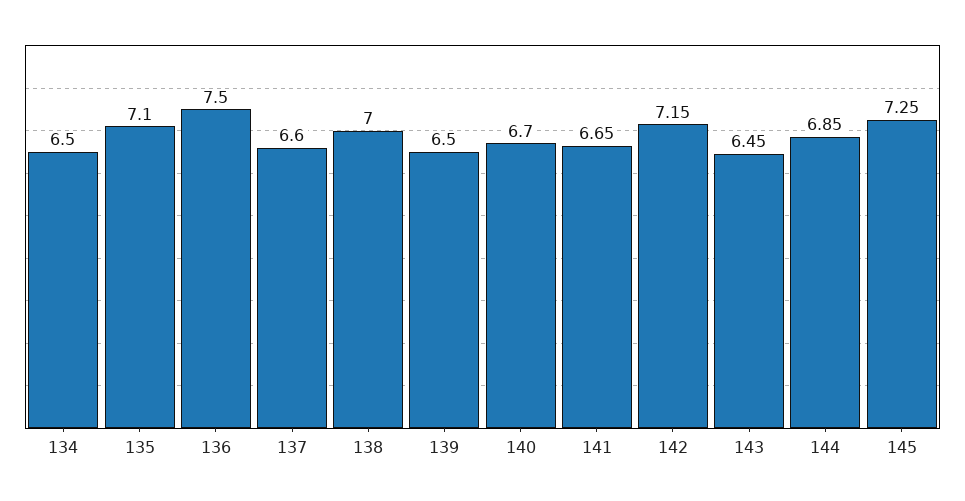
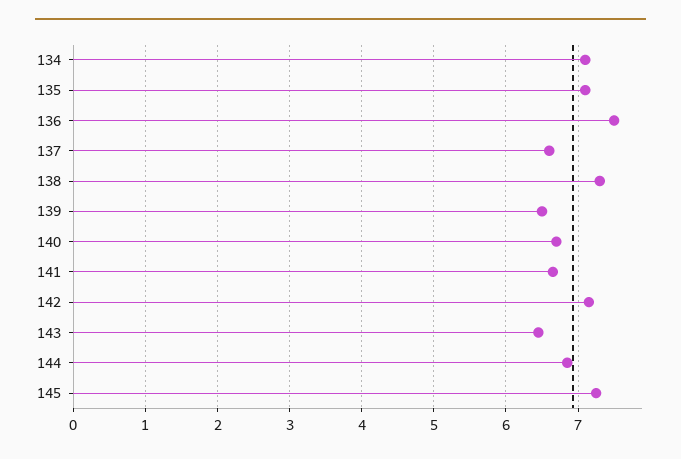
134: 6.5 -> 7.1
138: 7 -> 7.3

